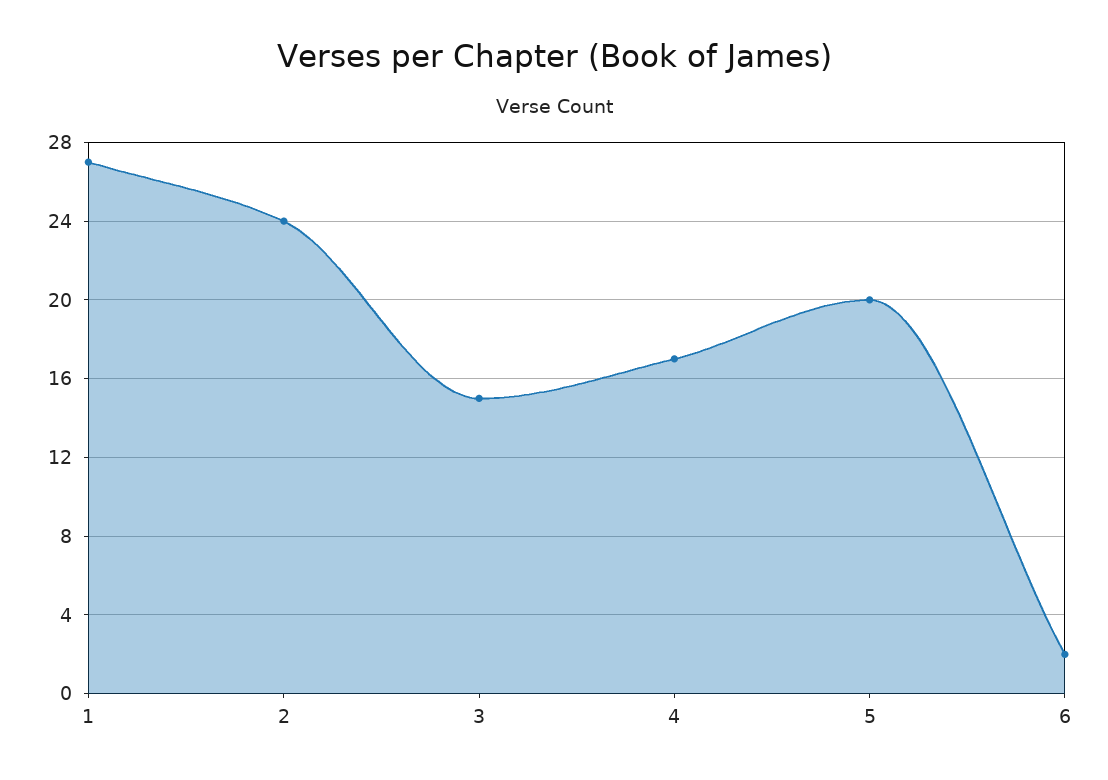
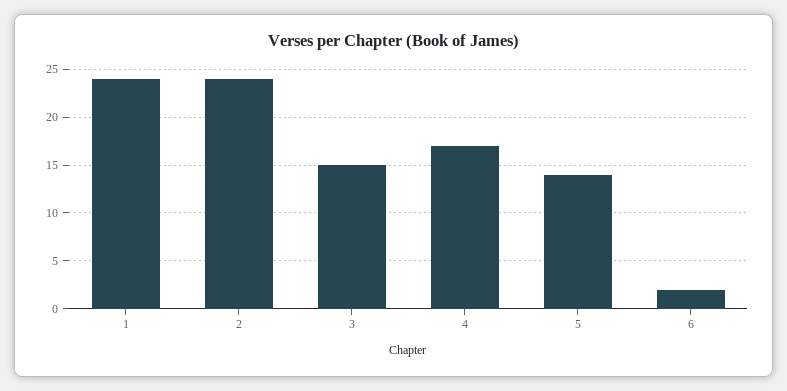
1: 27 -> 24
5: 20 -> 14

